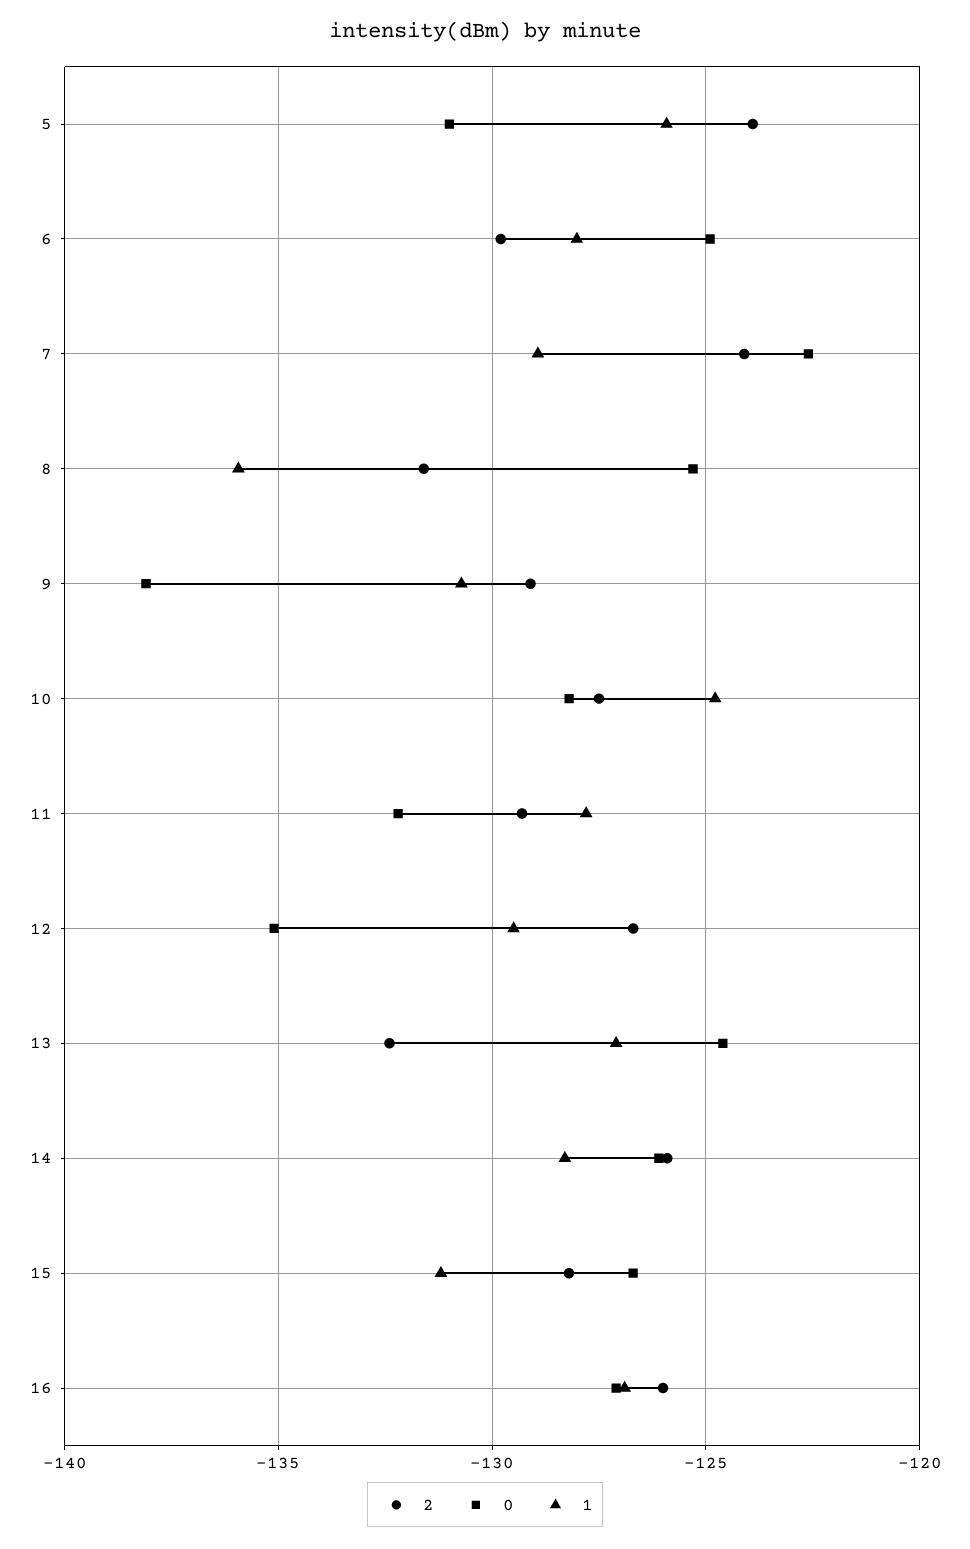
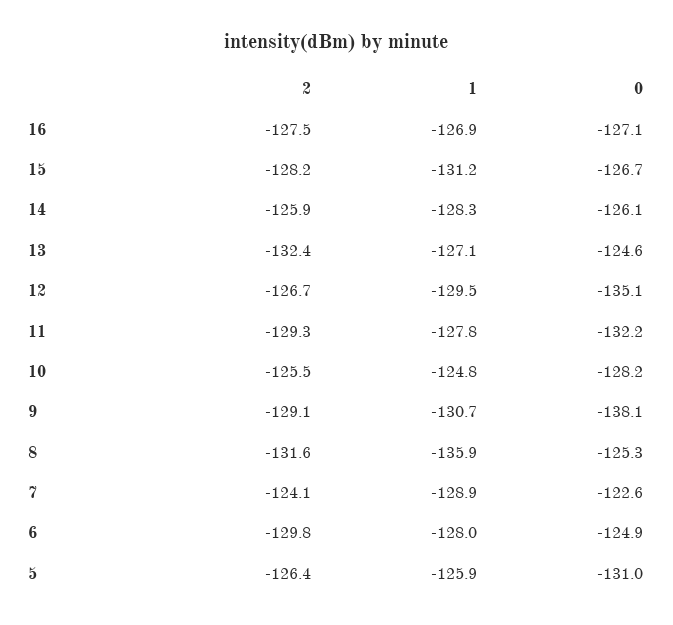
2, 5: -124 -> -126.4
2, 10: -127.5 -> -125.5
2, 16: -126 -> -127.5

